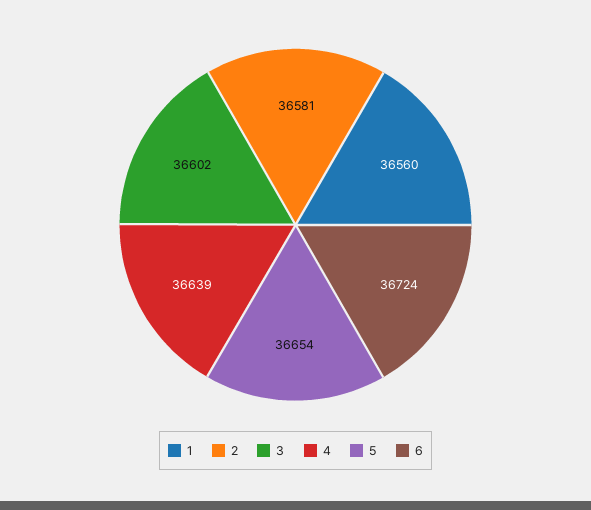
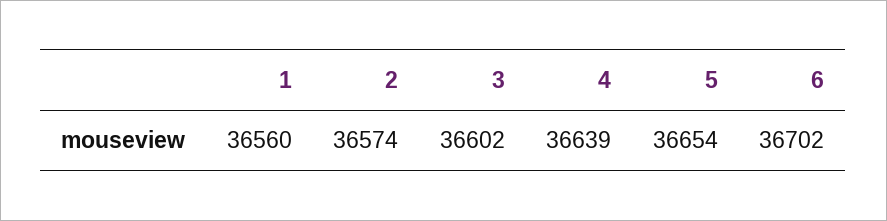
2: 36581 -> 36574
6: 36724 -> 36702

